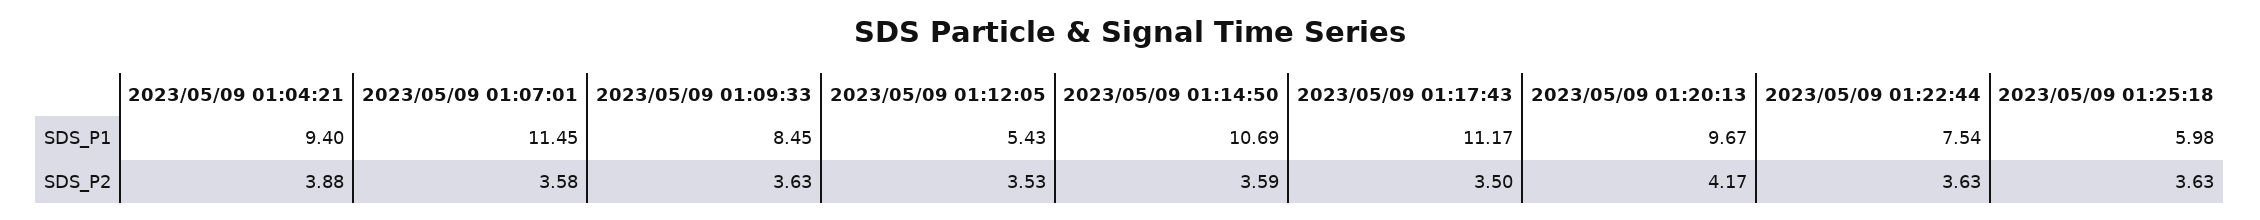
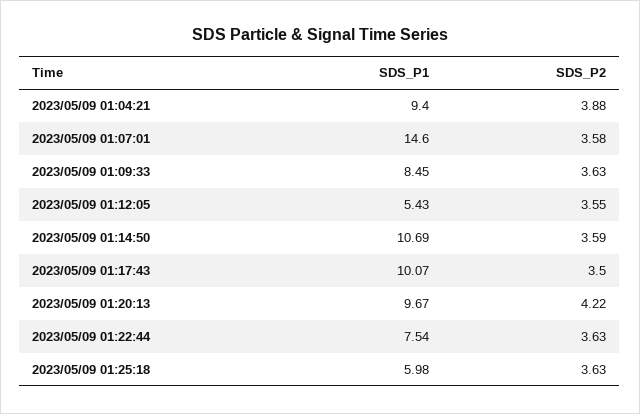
2023/05/09 01:07:01, SDS_P1: 11.45 -> 14.6
2023/05/09 01:17:43, SDS_P1: 11.17 -> 10.07
2023/05/09 01:12:05, SDS_P2: 3.53 -> 3.55
2023/05/09 01:20:13, SDS_P2: 4.17 -> 4.22

